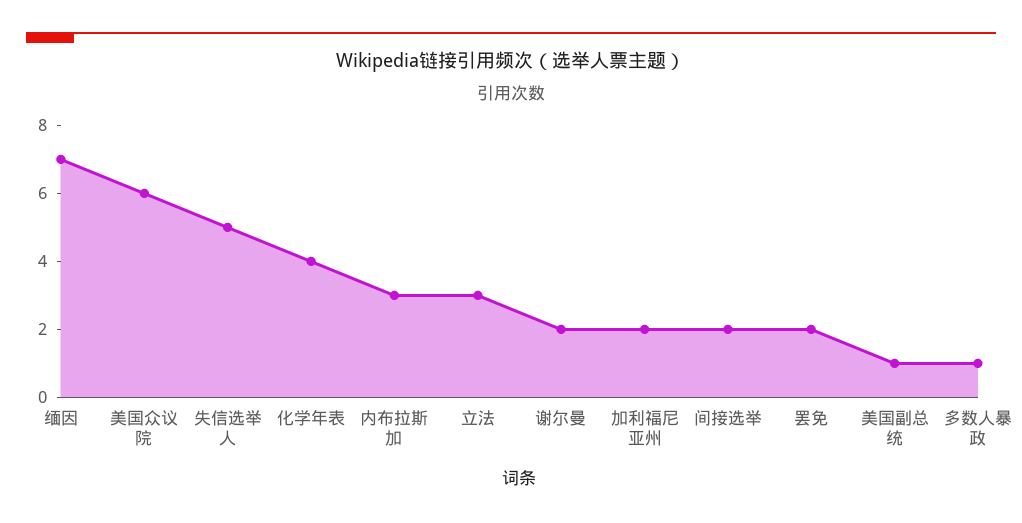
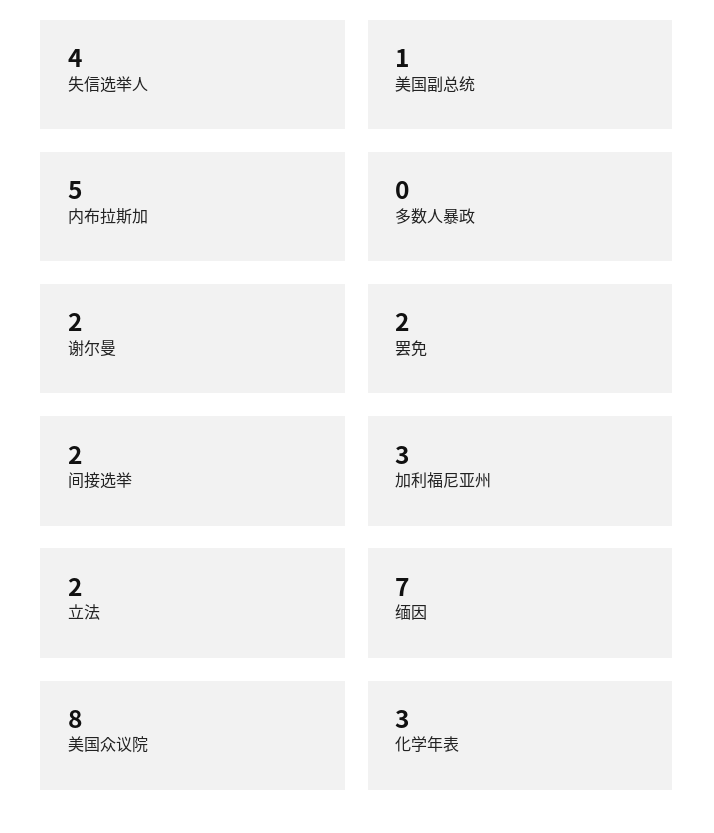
美国众议院: 6 -> 8
失信选举人: 5 -> 4
化学年表: 4 -> 3
内布拉斯加: 3 -> 5
立法: 3 -> 2
加利福尼亚州: 2 -> 3
多数人暴政: 1 -> 0

